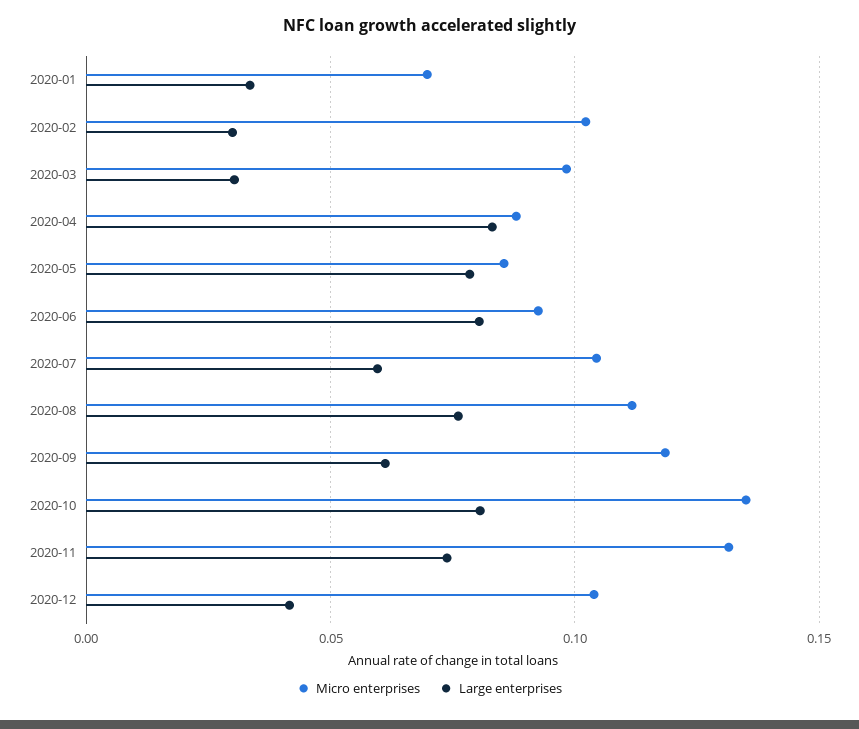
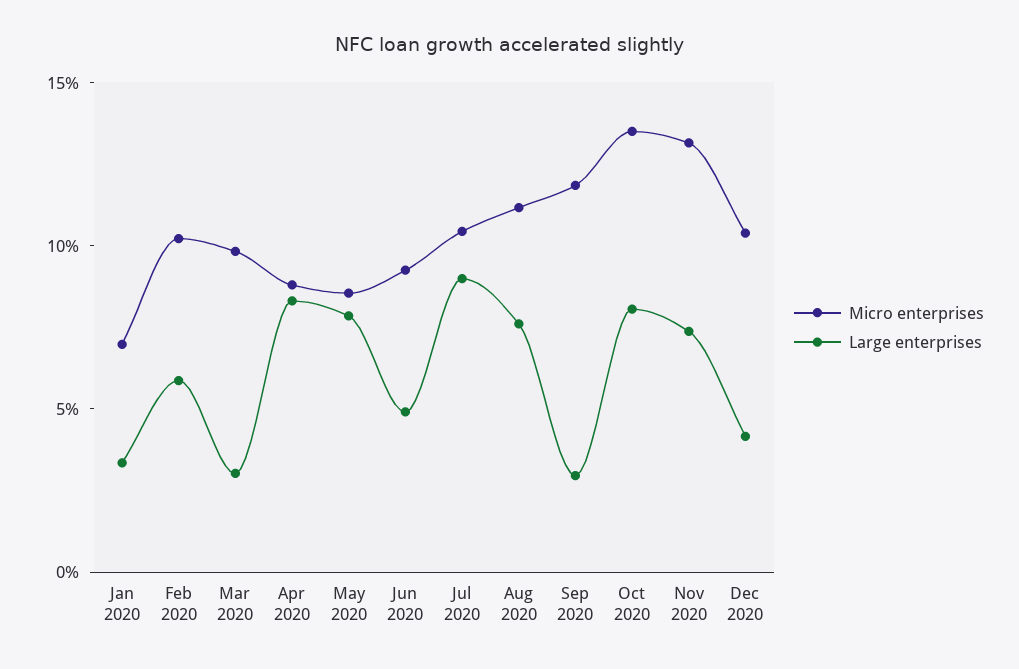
Large enterprises, 2020-02: 0.03 -> 0.06
Large enterprises, 2020-06: 0.08 -> 0.05
Large enterprises, 2020-07: 0.06 -> 0.09
Large enterprises, 2020-09: 0.06 -> 0.03

